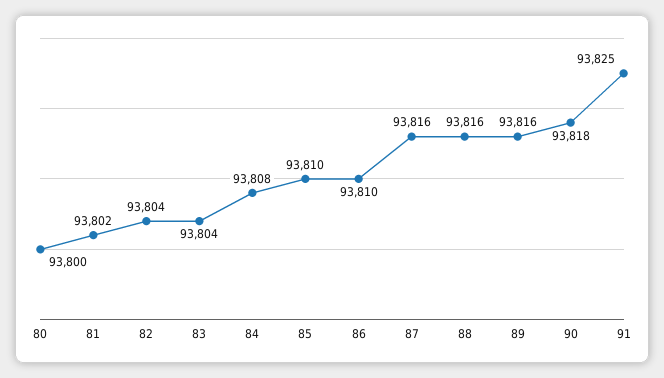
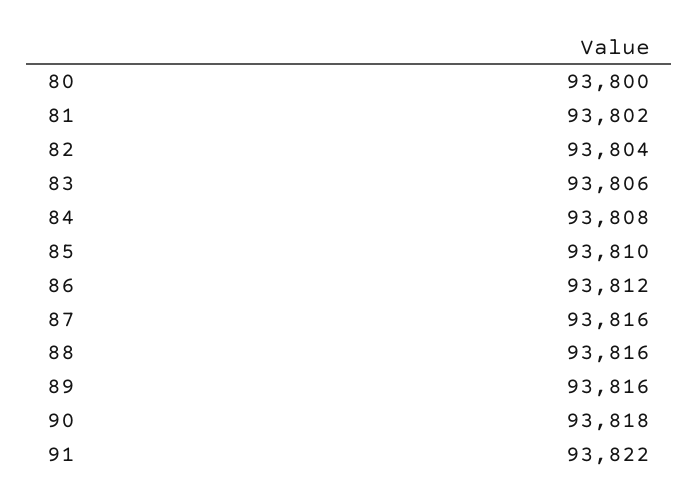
83: 93804 -> 93806
86: 93810 -> 93812
91: 93825 -> 93822

